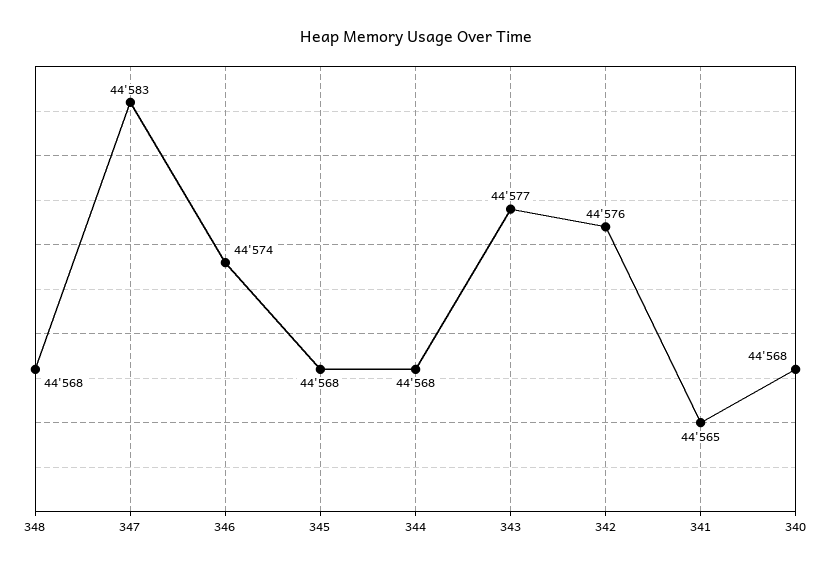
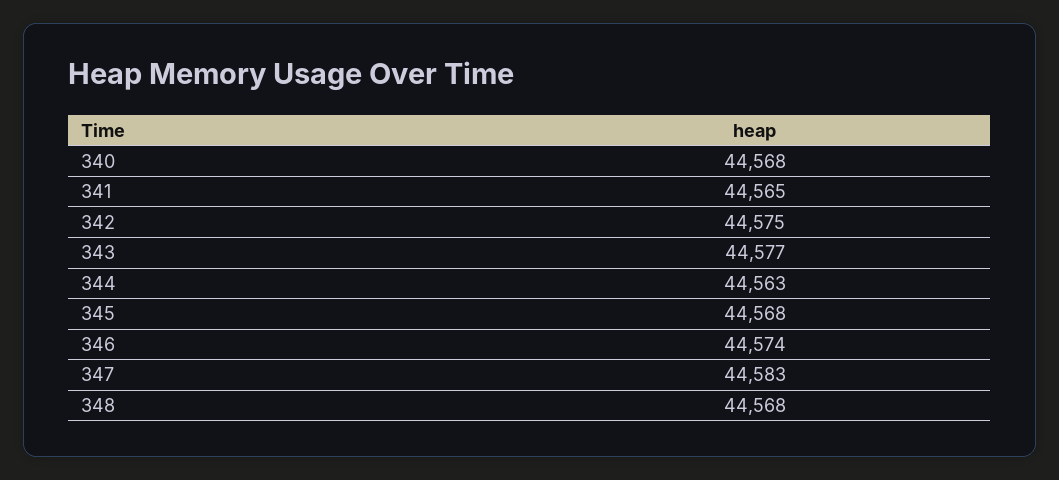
344: 44568 -> 44563
342: 44576 -> 44575

